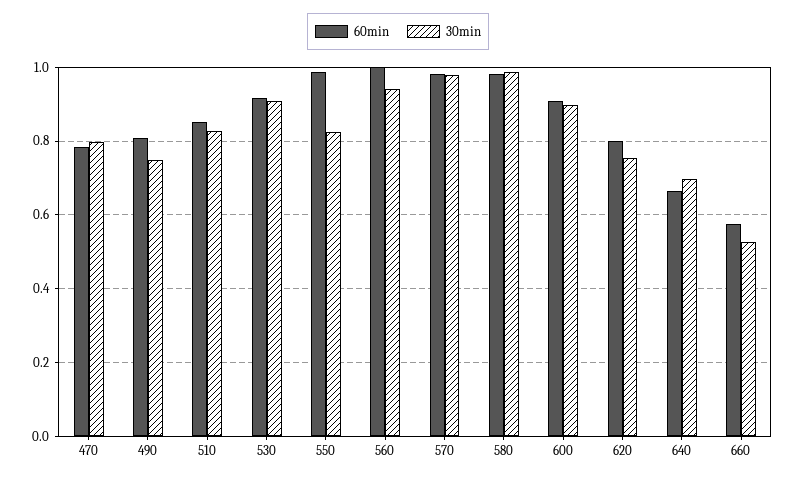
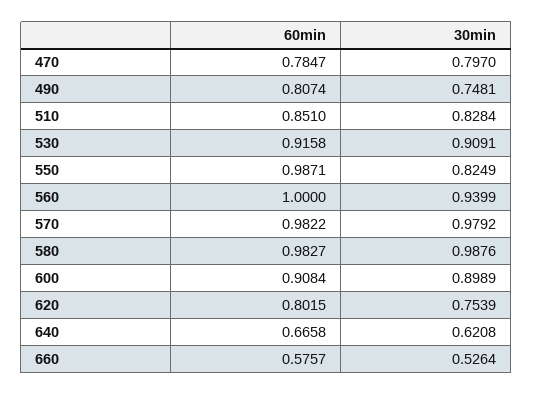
30min, 640: 0.7 -> 0.6208

